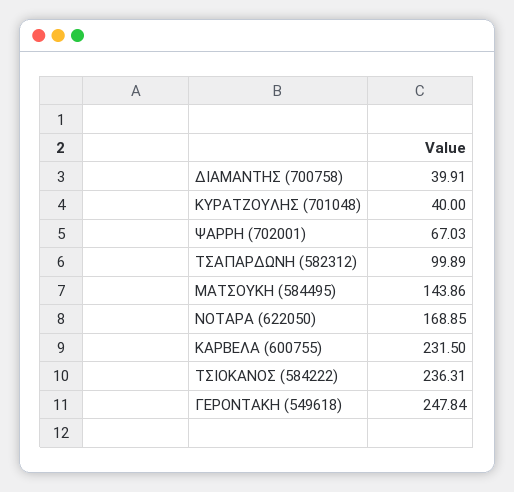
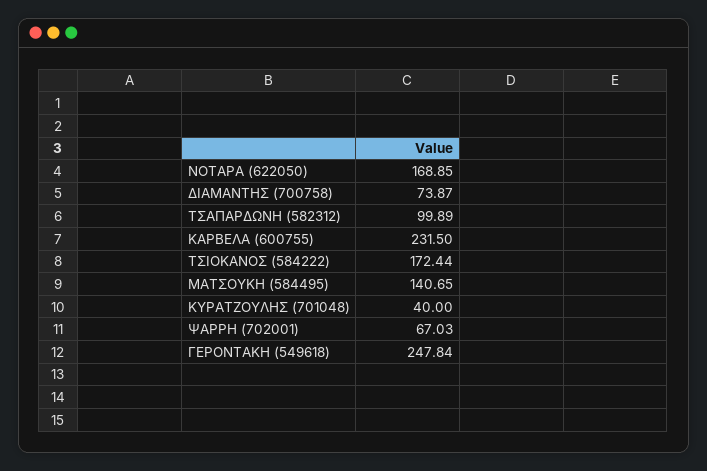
ΔΙΑΜΑΝΤΗΣ (700758): 39.91 -> 73.87
ΜΑΤΣΟΥΚΗ (584495): 143.86 -> 140.65
ΤΣΙΟΚΑΝΟΣ (584222): 236.31 -> 172.44

